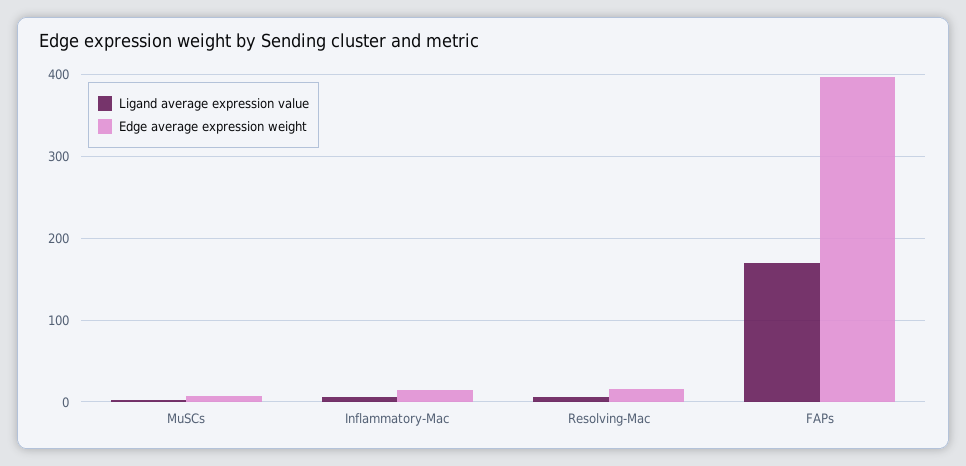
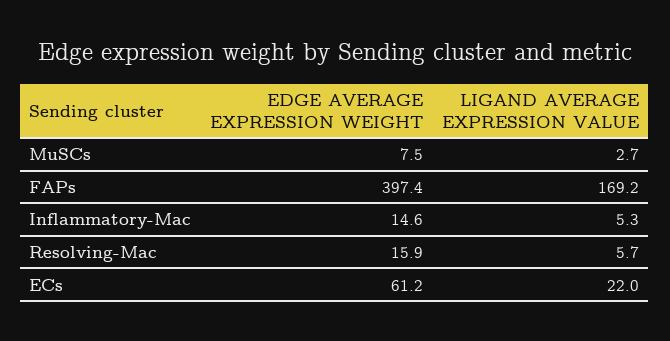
Edge average expression weight, ECs: none -> 61.2
Ligand average expression value, ECs: none -> 22

